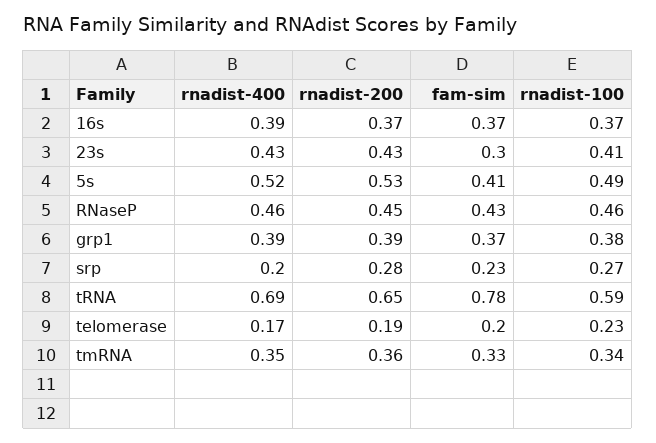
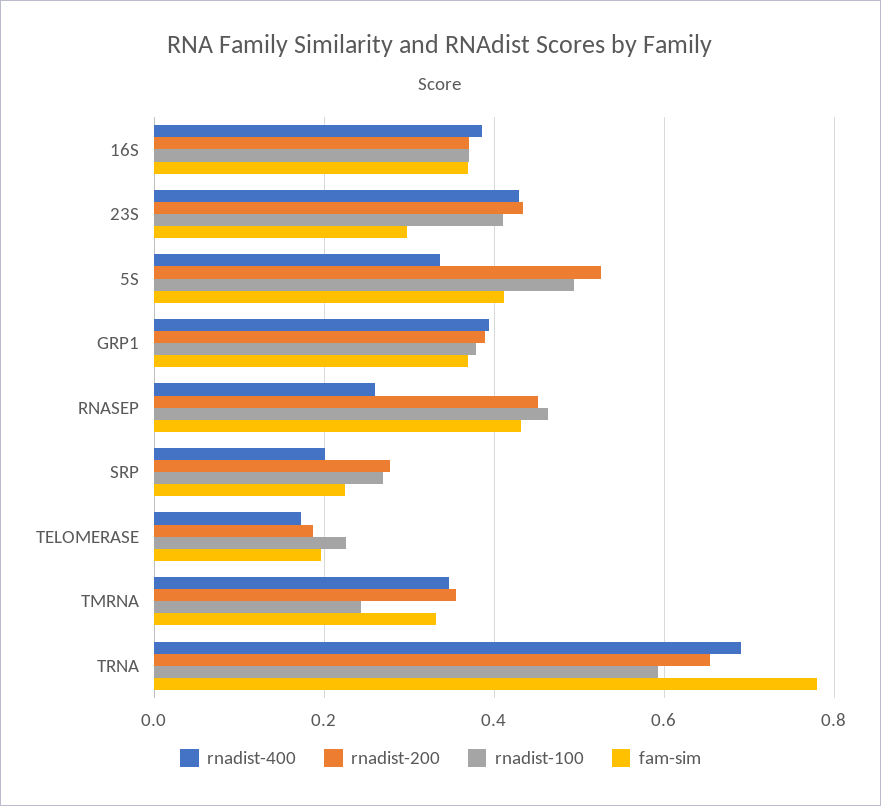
rnadist-400, 5s: 0.52 -> 0.34
rnadist-400, RNaseP: 0.46 -> 0.26
rnadist-100, tmRNA: 0.34 -> 0.24

